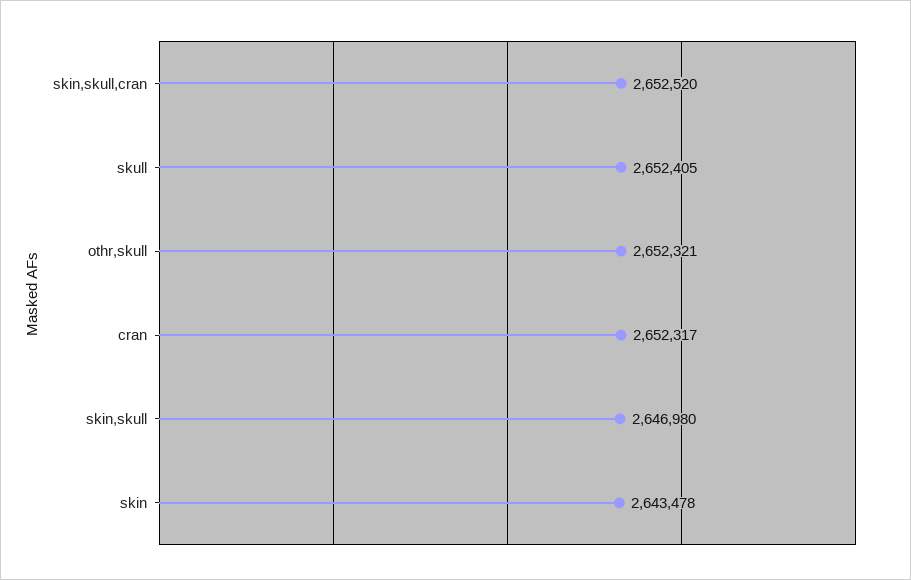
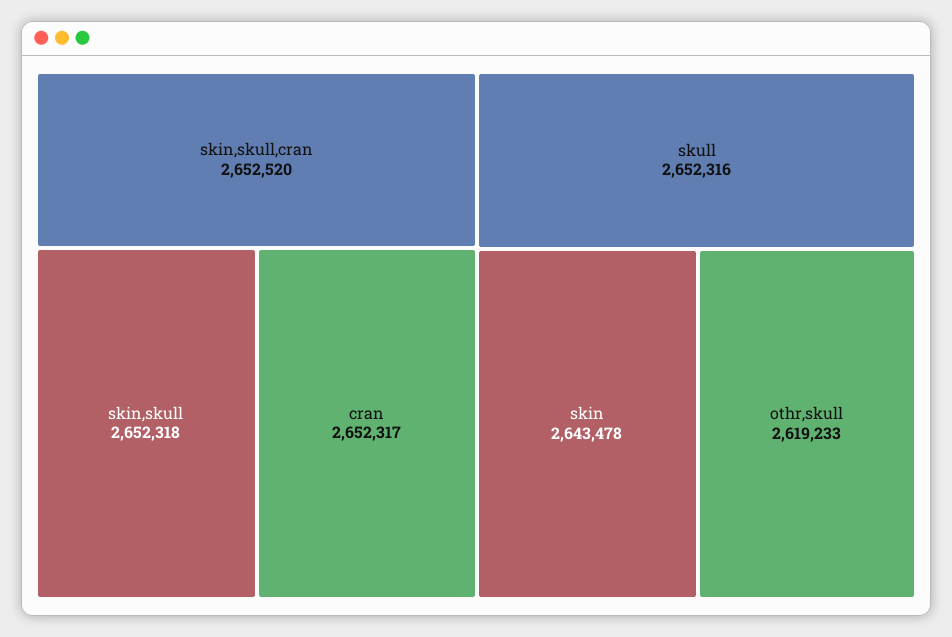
skull: 2652405 -> 2652316
othr,skull: 2652321 -> 2619233
skin,skull: 2646980 -> 2652318

